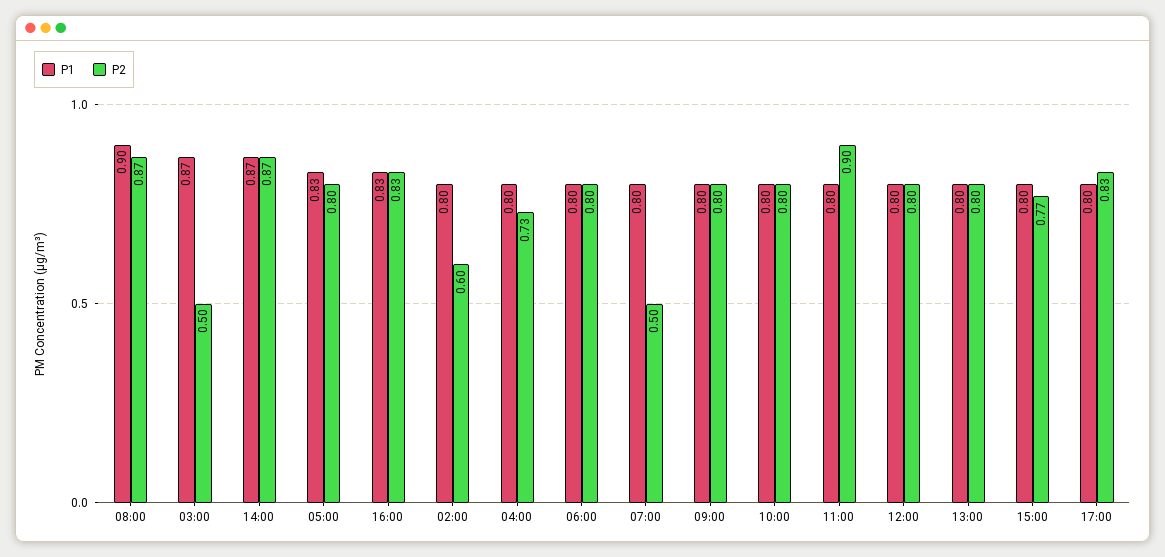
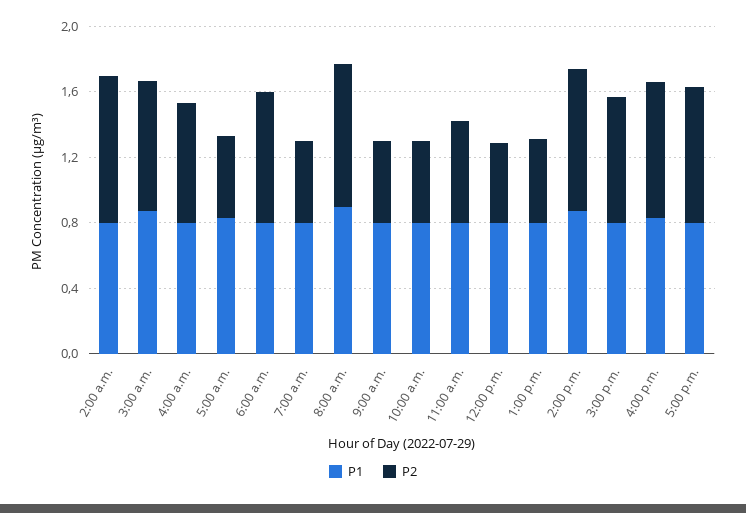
P2, 03:00: 0.5 -> 0.8
P2, 05:00: 0.8 -> 0.5
P2, 02:00: 0.6 -> 0.9
P2, 09:00: 0.8 -> 0.5
P2, 10:00: 0.8 -> 0.5
P2, 11:00: 0.9 -> 0.6
P2, 12:00: 0.8 -> 0.5
P2, 13:00: 0.8 -> 0.5

